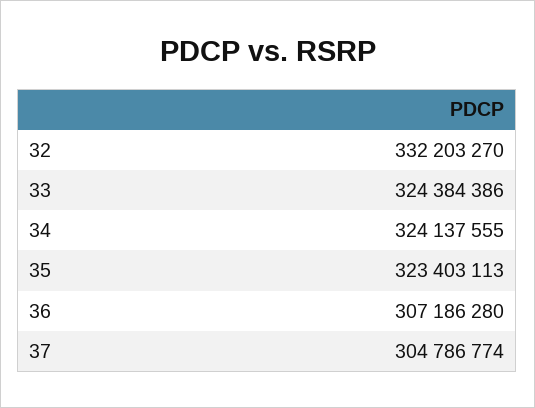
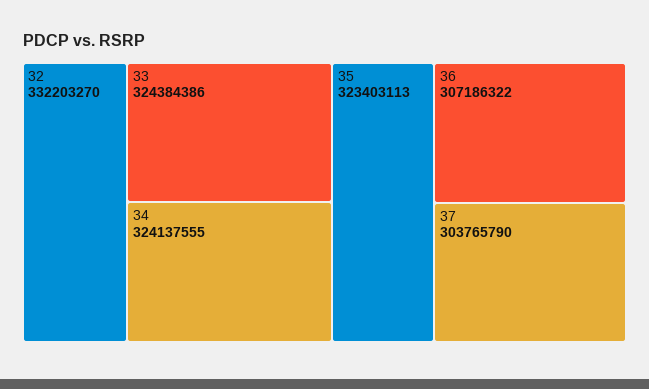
36: 307186280 -> 307186322
37: 304786774 -> 303765790

